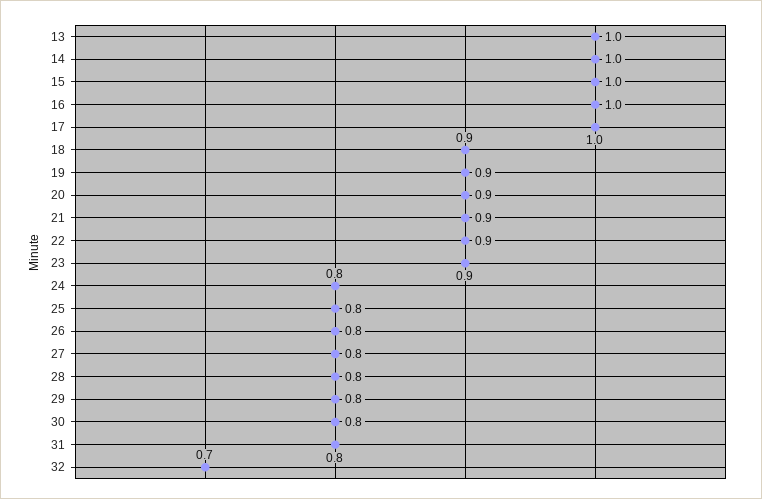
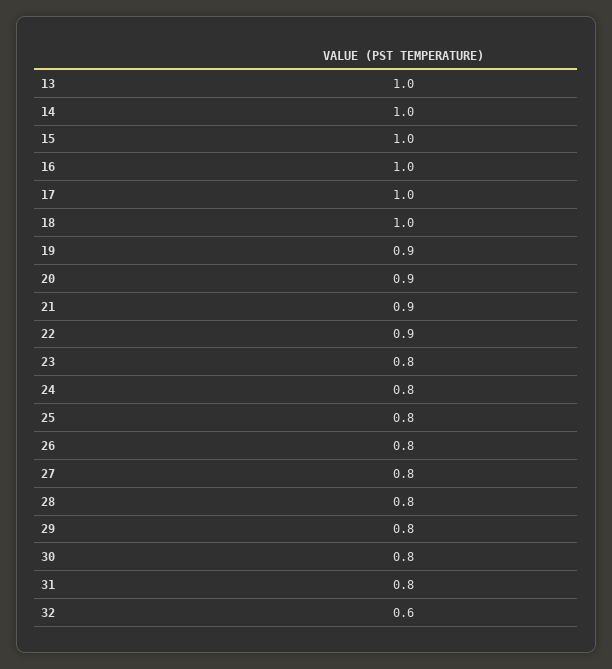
18: 0.9 -> 1
23: 0.9 -> 0.8
32: 0.7 -> 0.6

